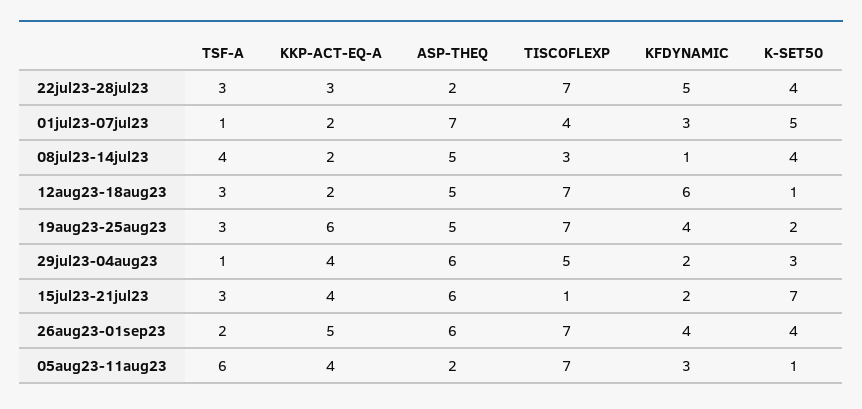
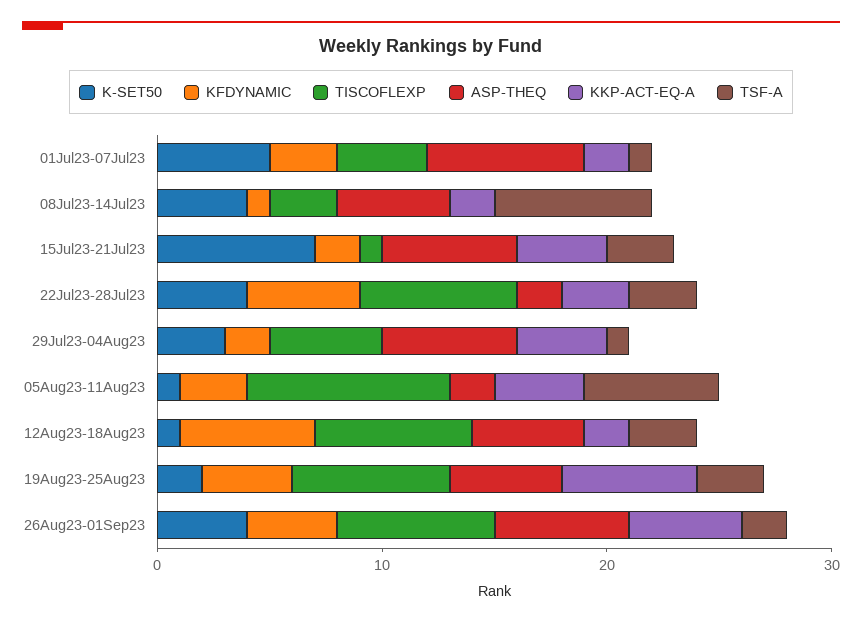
TSF-A, 08jul23-14jul23: 4 -> 7
TISCOFLEXP, 05aug23-11aug23: 7 -> 9

